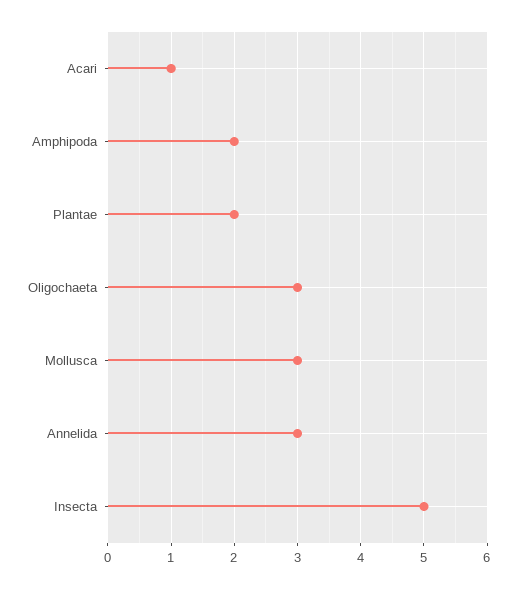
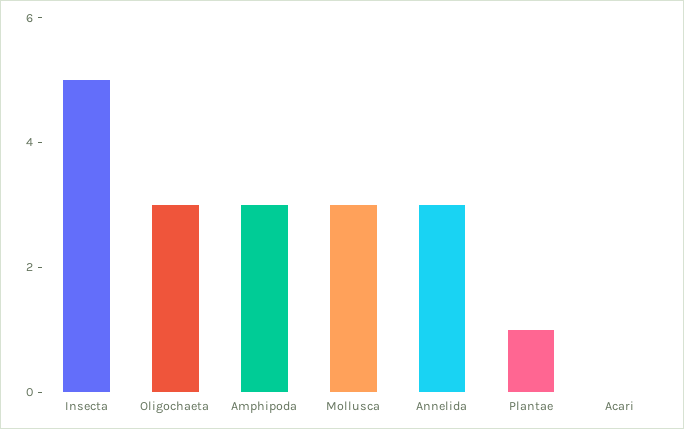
Acari: 1 -> 0
Amphipoda: 2 -> 3
Plantae: 2 -> 1

